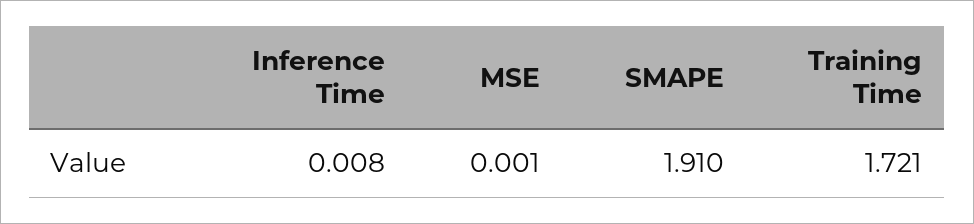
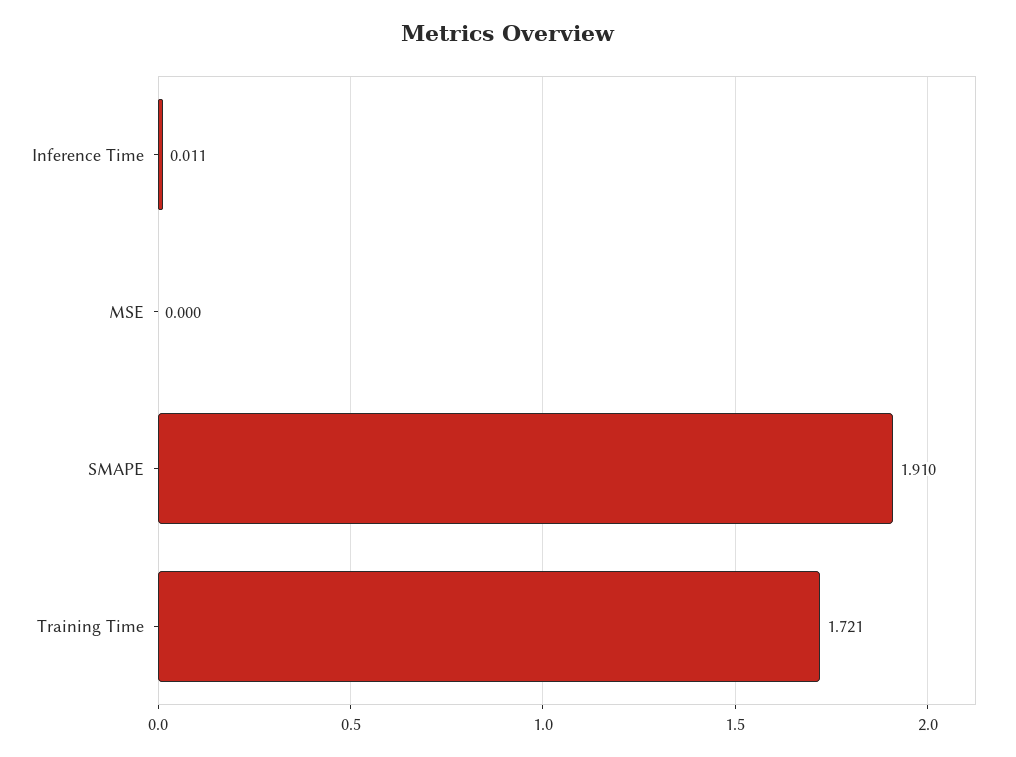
Inference Time: 0.008 -> 0.011
MSE: 0.001 -> 0

